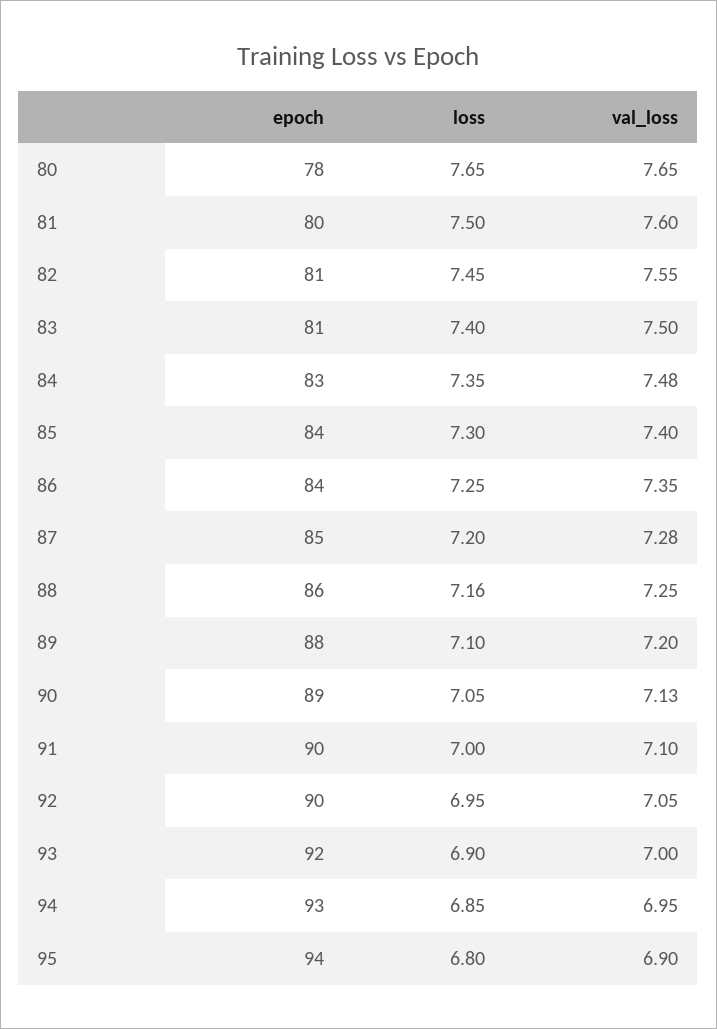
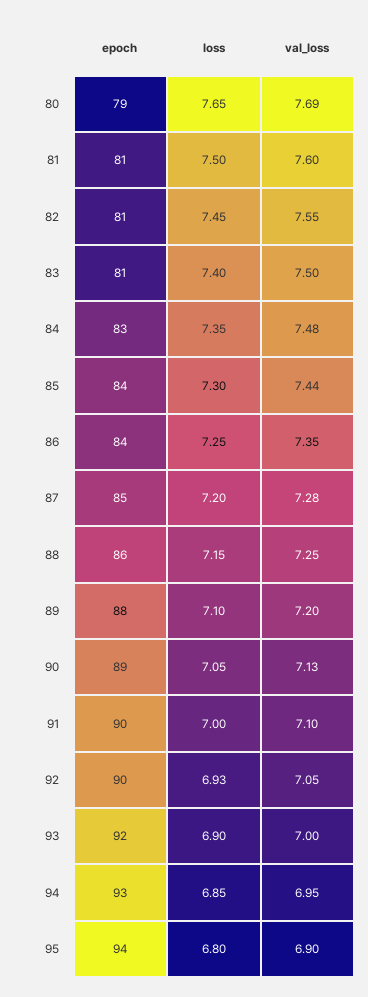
epoch, 80: 78 -> 79
val_loss, 80: 7.65 -> 7.69
epoch, 81: 80 -> 81
val_loss, 85: 7.4 -> 7.44
loss, 88: 7.16 -> 7.15
loss, 92: 6.95 -> 6.93

